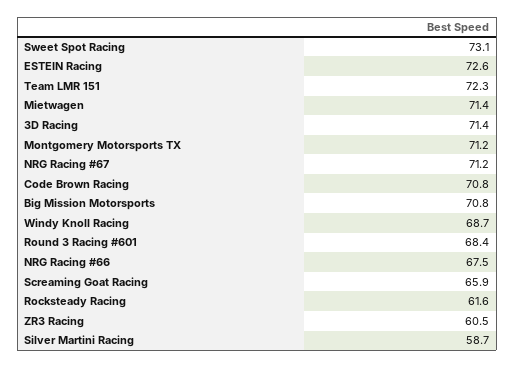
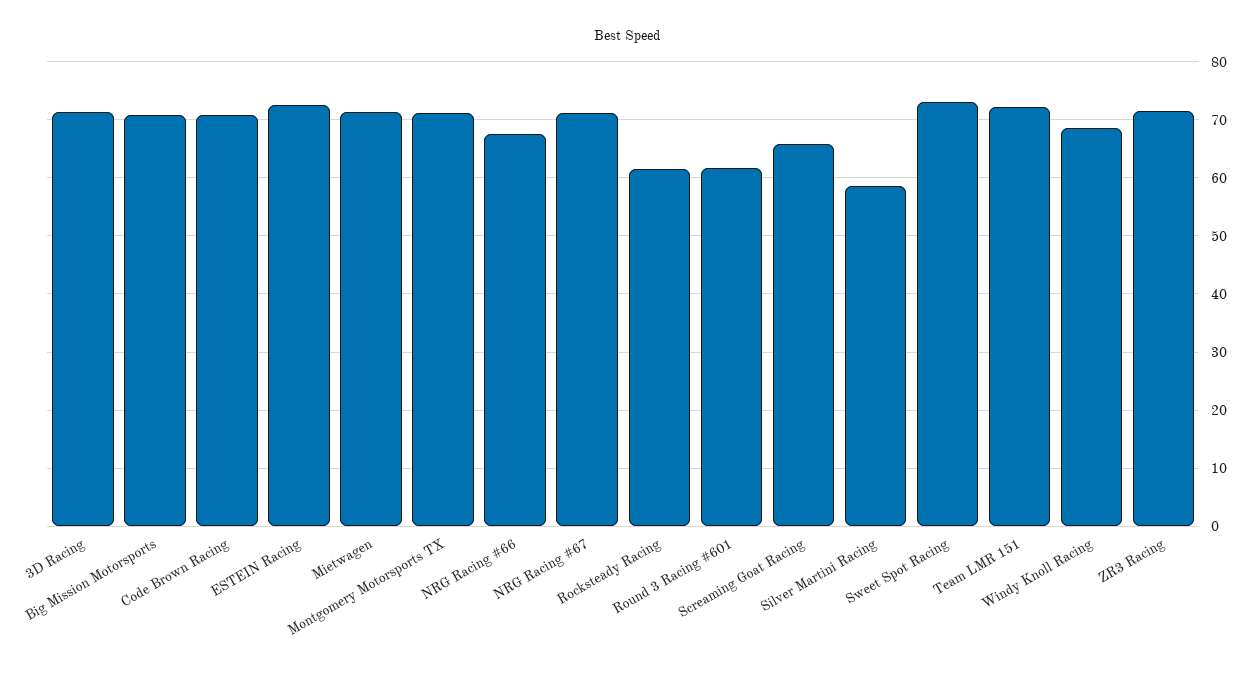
Round 3 Racing #601: 68.4 -> 62
ZR3 Racing: 60.5 -> 72

